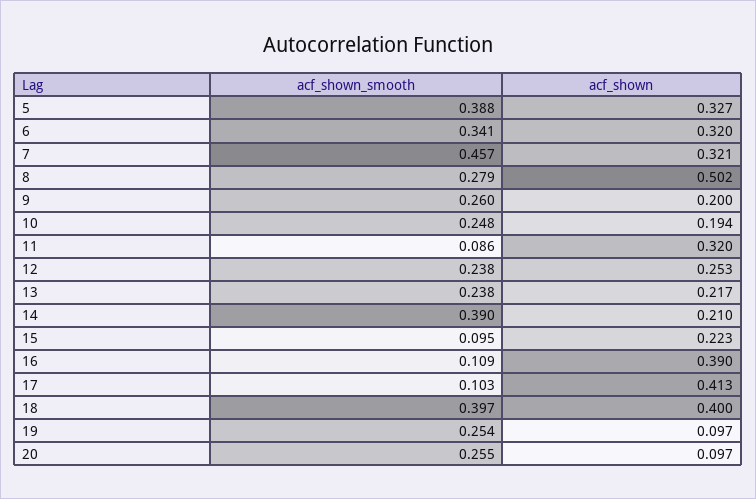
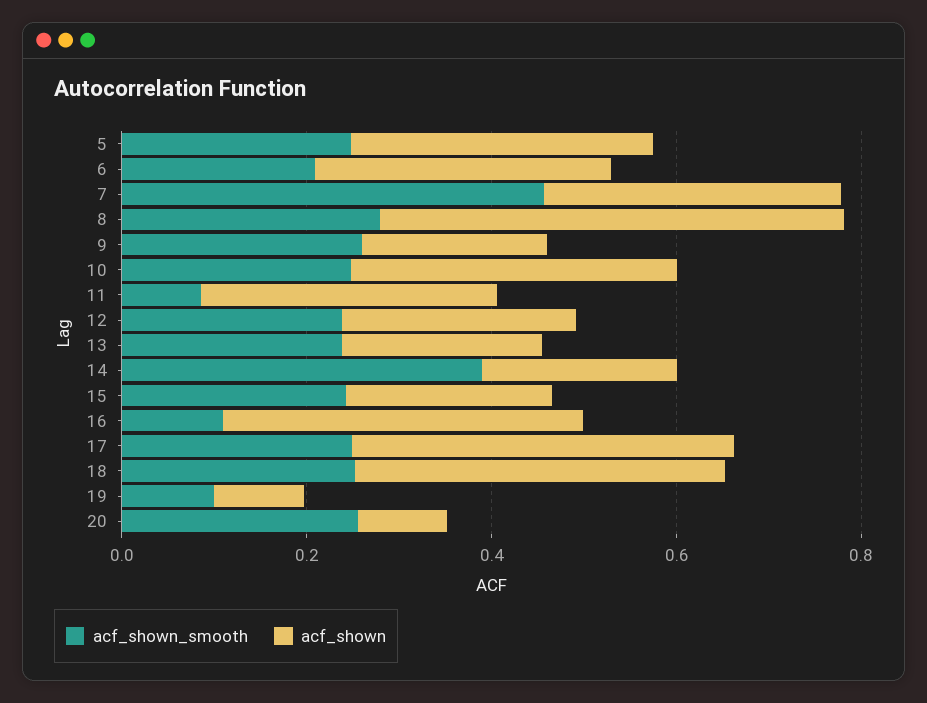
acf_shown_smooth, 5: 0.388 -> 0.25
acf_shown_smooth, 6: 0.341 -> 0.2
acf_shown, 10: 0.194 -> 0.35
acf_shown_smooth, 15: 0.095 -> 0.25
acf_shown_smooth, 17: 0.103 -> 0.25
acf_shown_smooth, 18: 0.397 -> 0.25
acf_shown_smooth, 19: 0.254 -> 0.1

